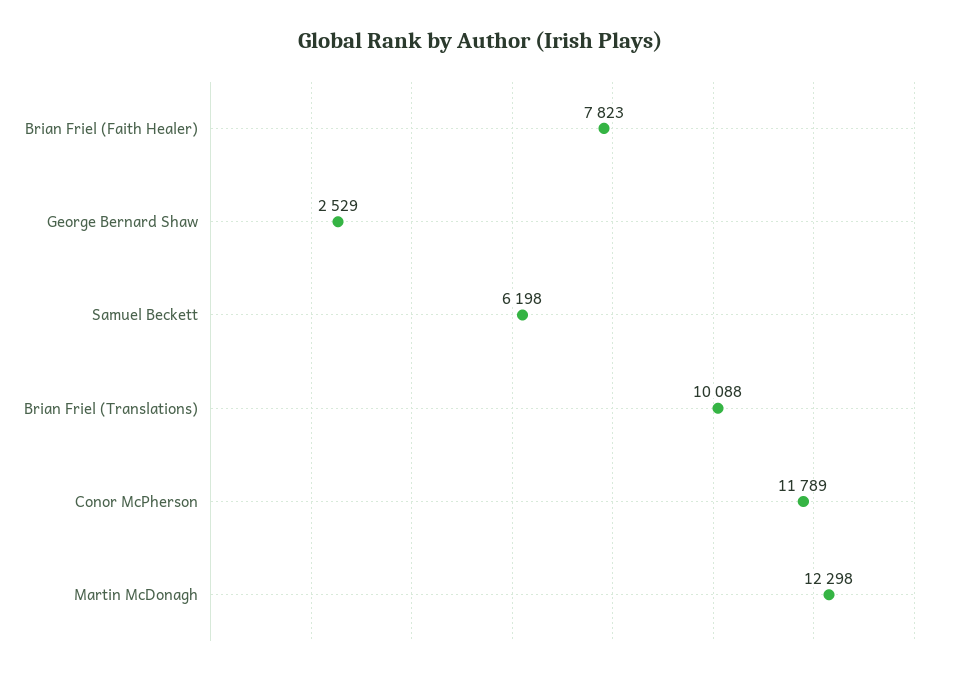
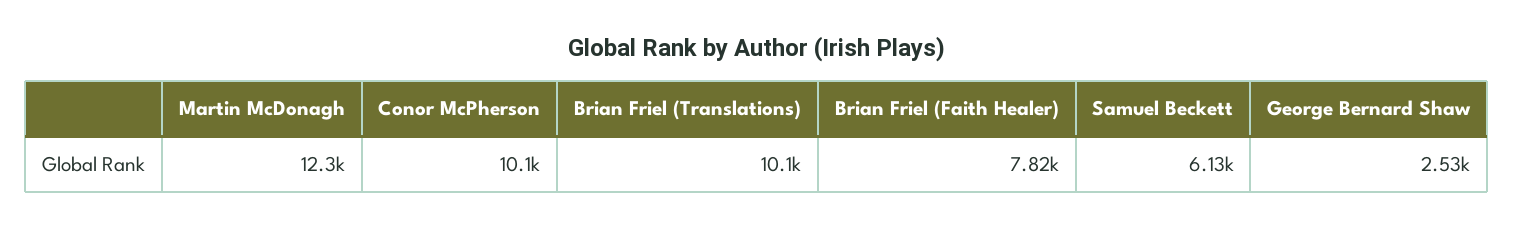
Samuel Beckett: 6198 -> 6130
Conor McPherson: 11789 -> 10100

